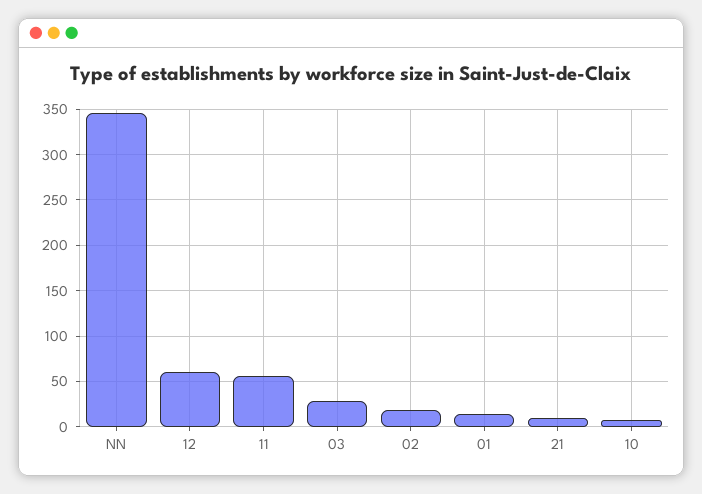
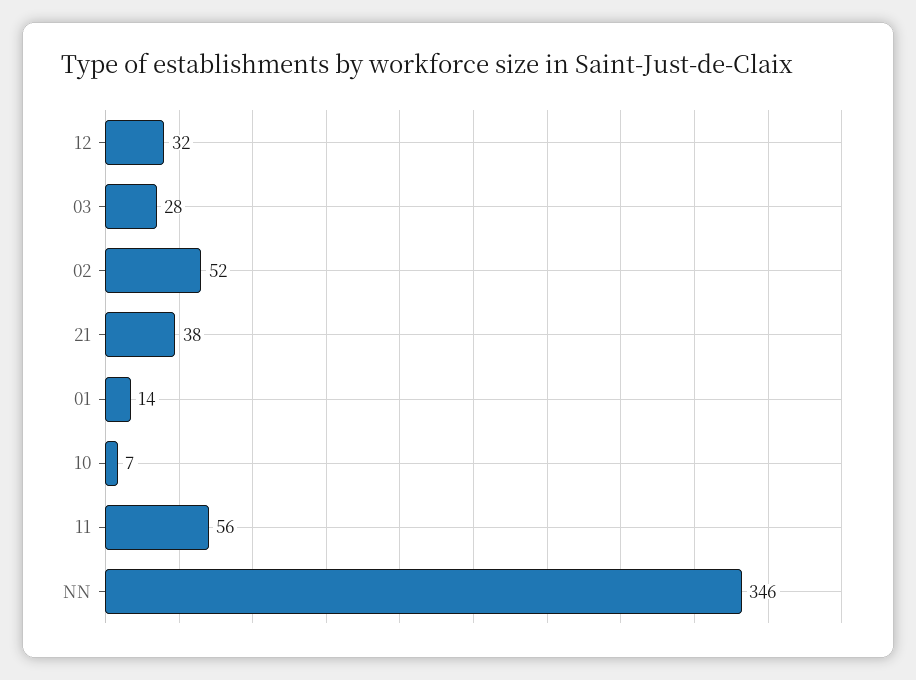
12: 60 -> 32
02: 20 -> 52
21: 10 -> 38

